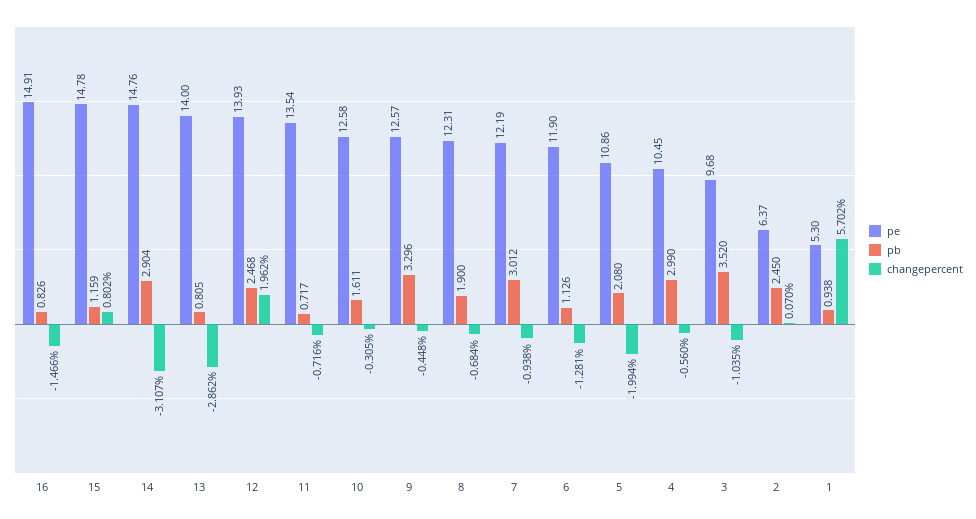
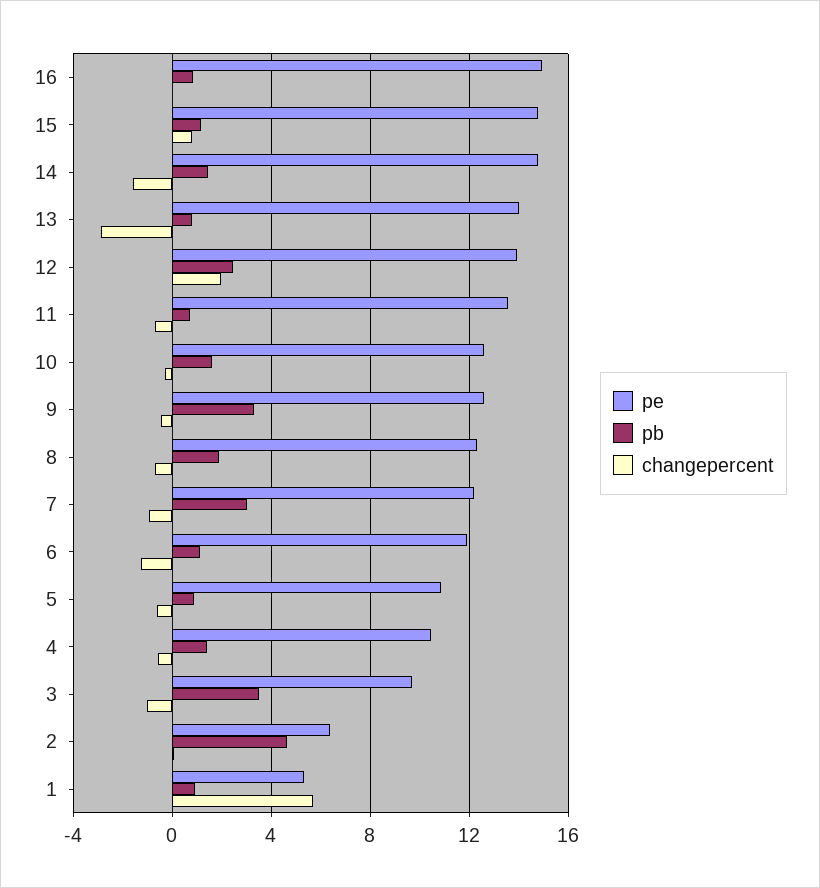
changepercent, 16: -1.466 -> 0
pb, 14: 2.904 -> 1.5
changepercent, 14: -3.107 -> -1.5
pb, 5: 2.08 -> 1
changepercent, 5: -1.994 -> -0.5
pb, 4: 2.99 -> 1.5
pb, 2: 2.45 -> 4.5

